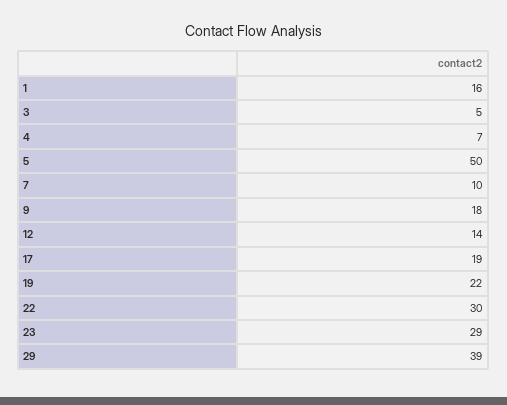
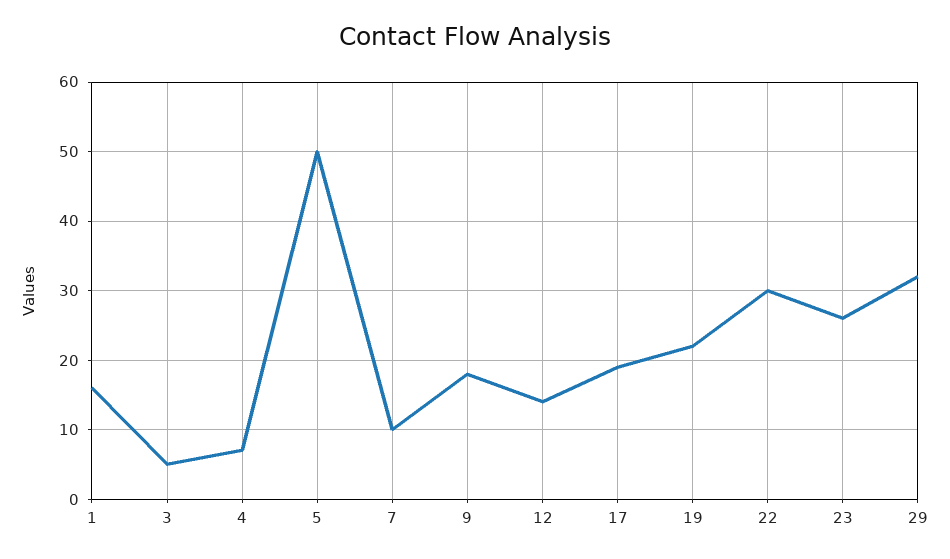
23: 29 -> 26
29: 39 -> 32

